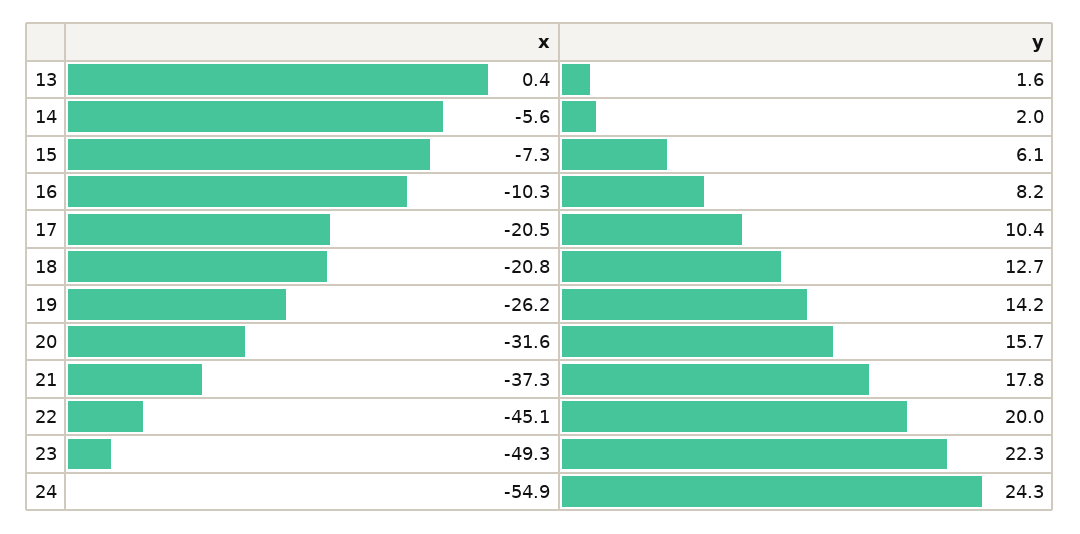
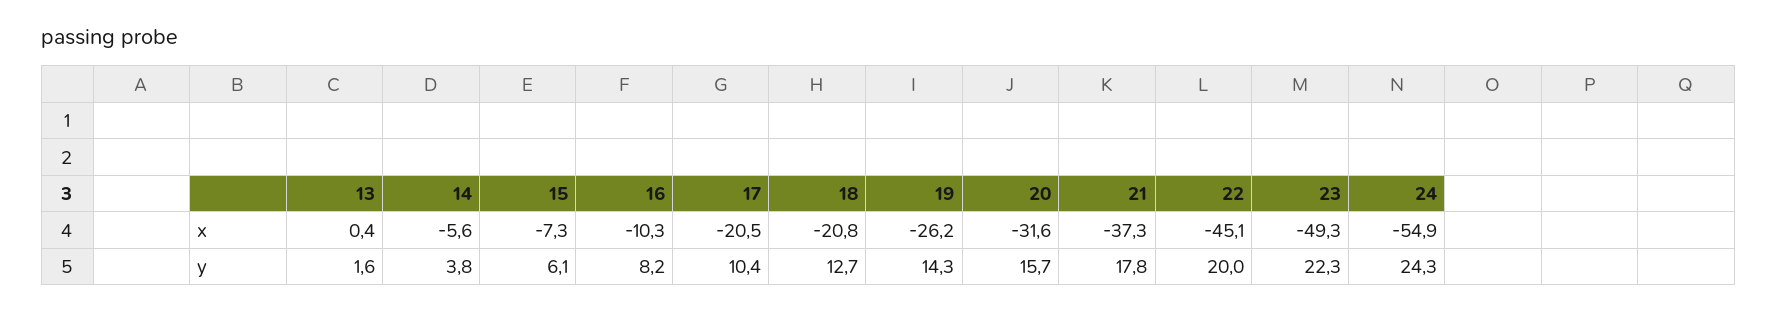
y, 14: 2 -> 3.8
y, 19: 14.2 -> 14.3

